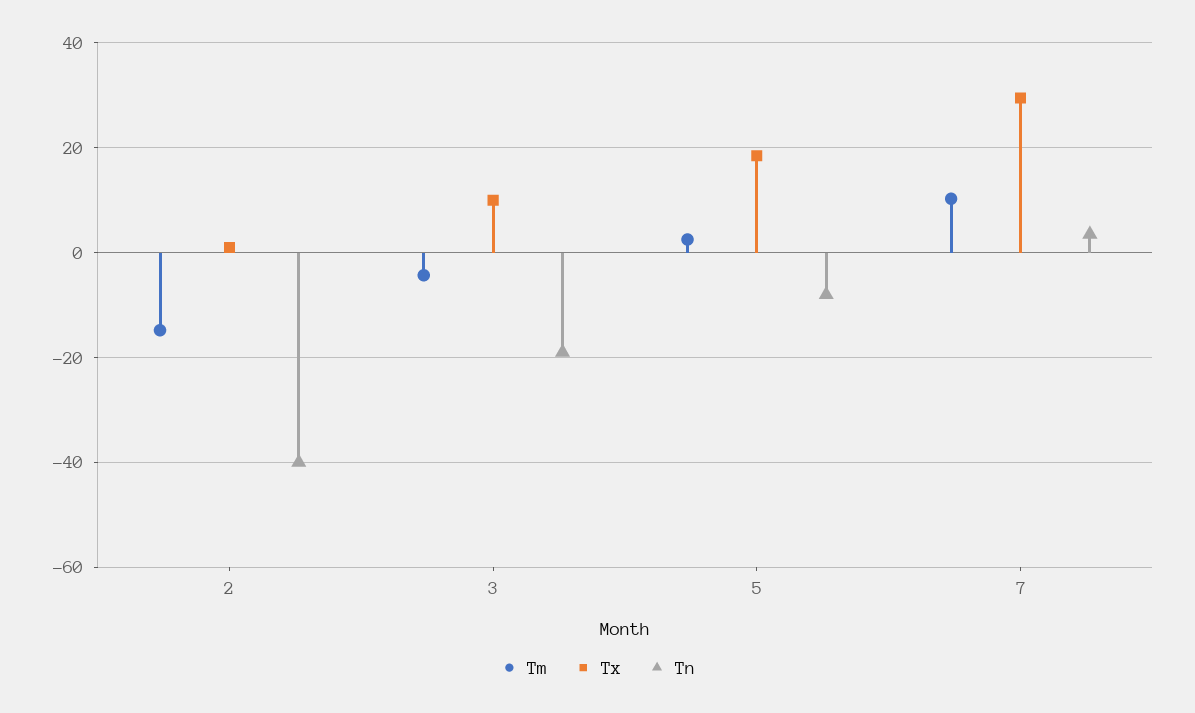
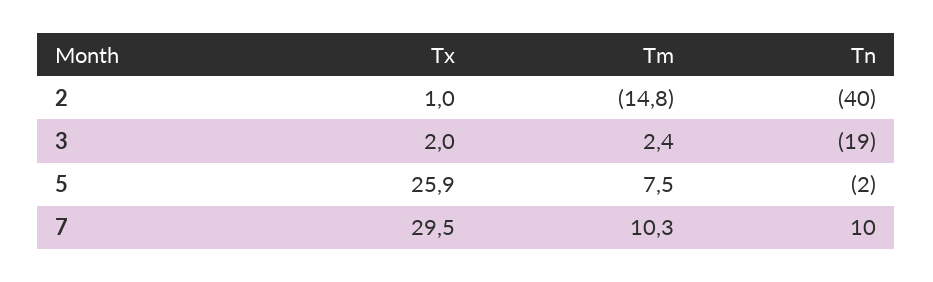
Tm, 3: -4 -> 2.4
Tx, 3: 10 -> 2
Tm, 5: 2 -> 7.5
Tx, 5: 18 -> 25.9
Tn, 5: -8 -> -2
Tn, 7: 4 -> 10

